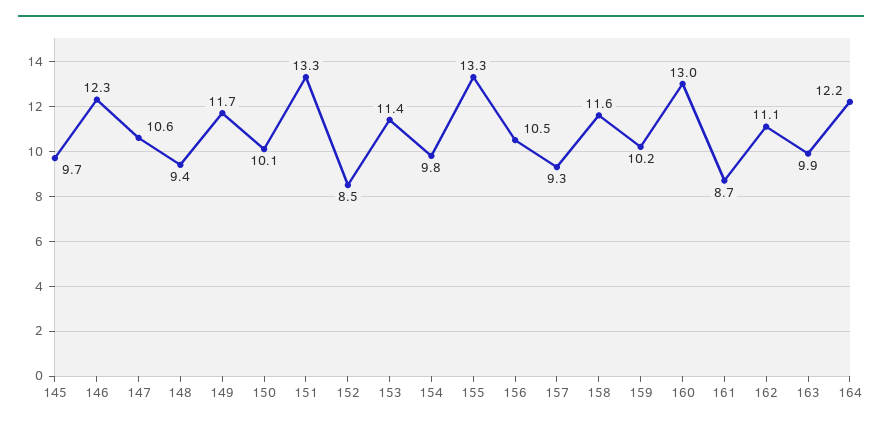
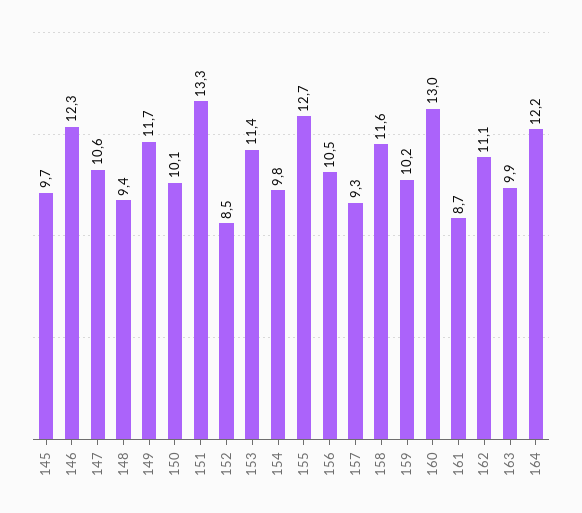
155: 13.3 -> 12.7

